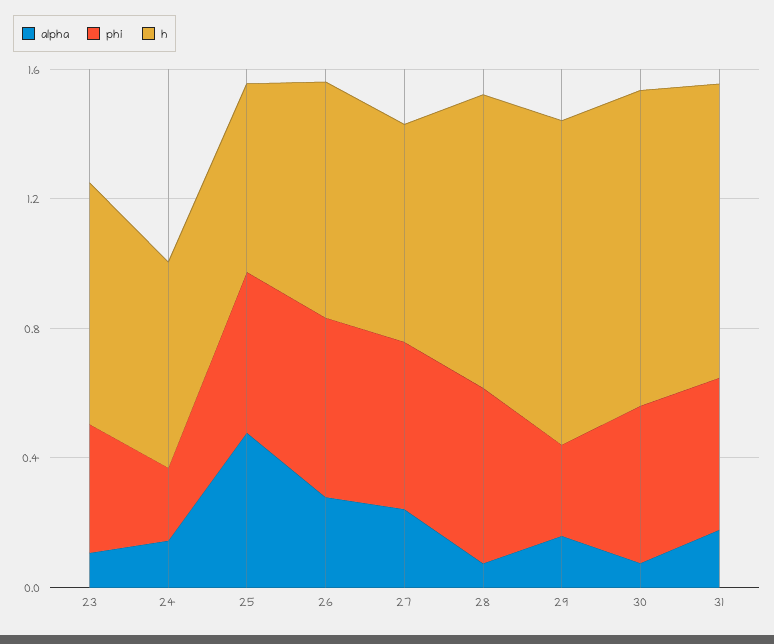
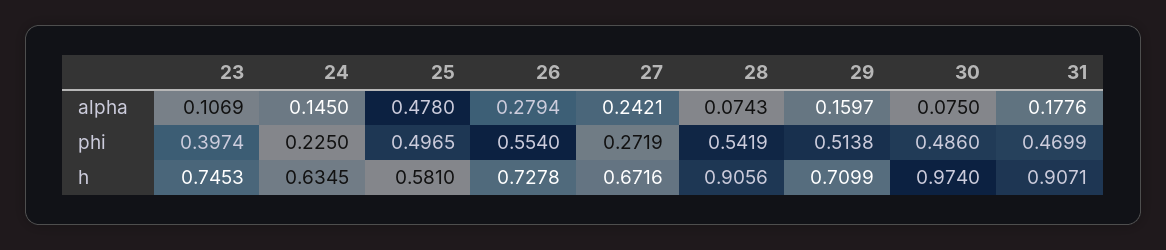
phi, 27: 0.5 -> 0.2719
phi, 29: 0.3 -> 0.5138
h, 29: 1 -> 0.7099

